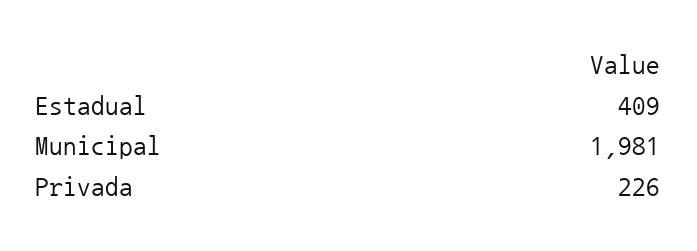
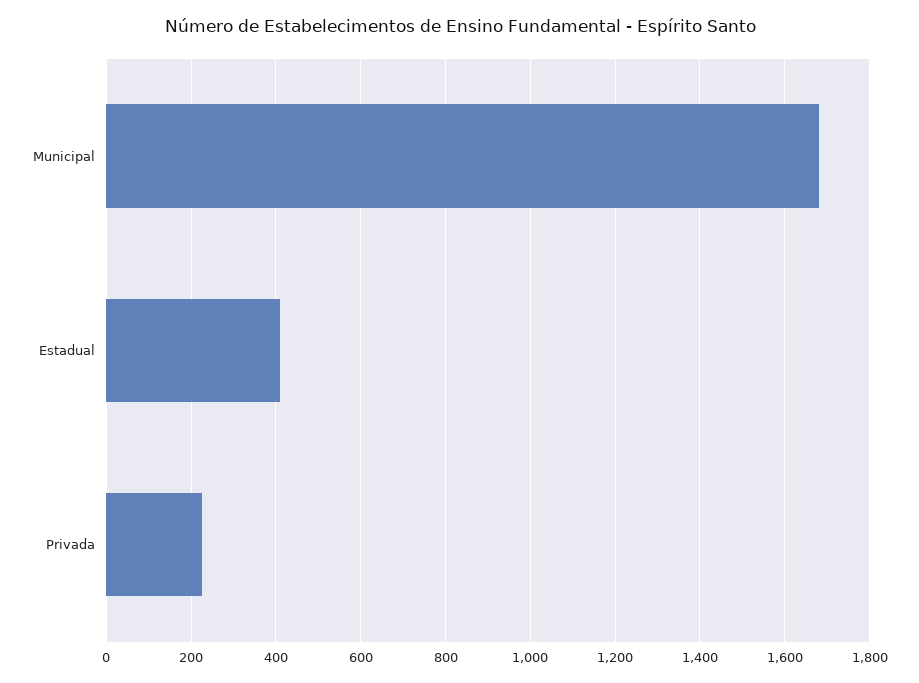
Municipal: 1981 -> 1680

